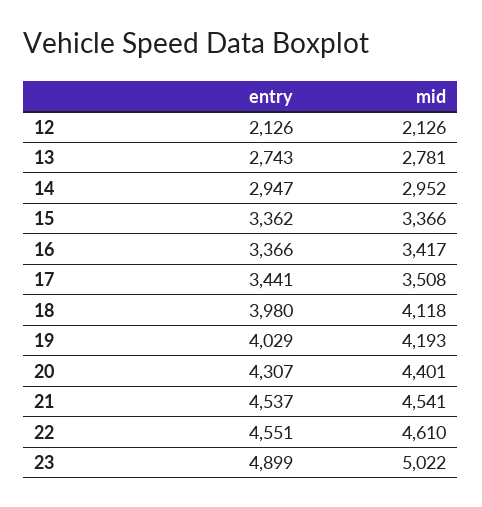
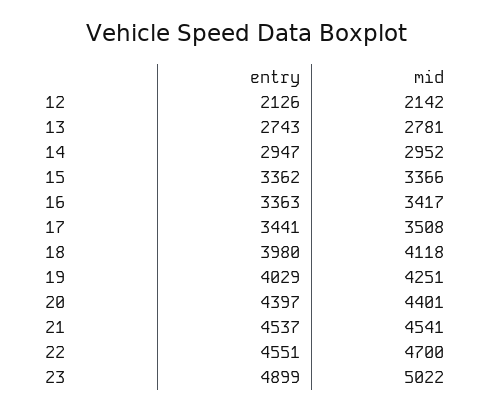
mid, 12: 2126 -> 2142
entry, 16: 3366 -> 3363
mid, 19: 4193 -> 4251
entry, 20: 4307 -> 4397
mid, 22: 4610 -> 4700

